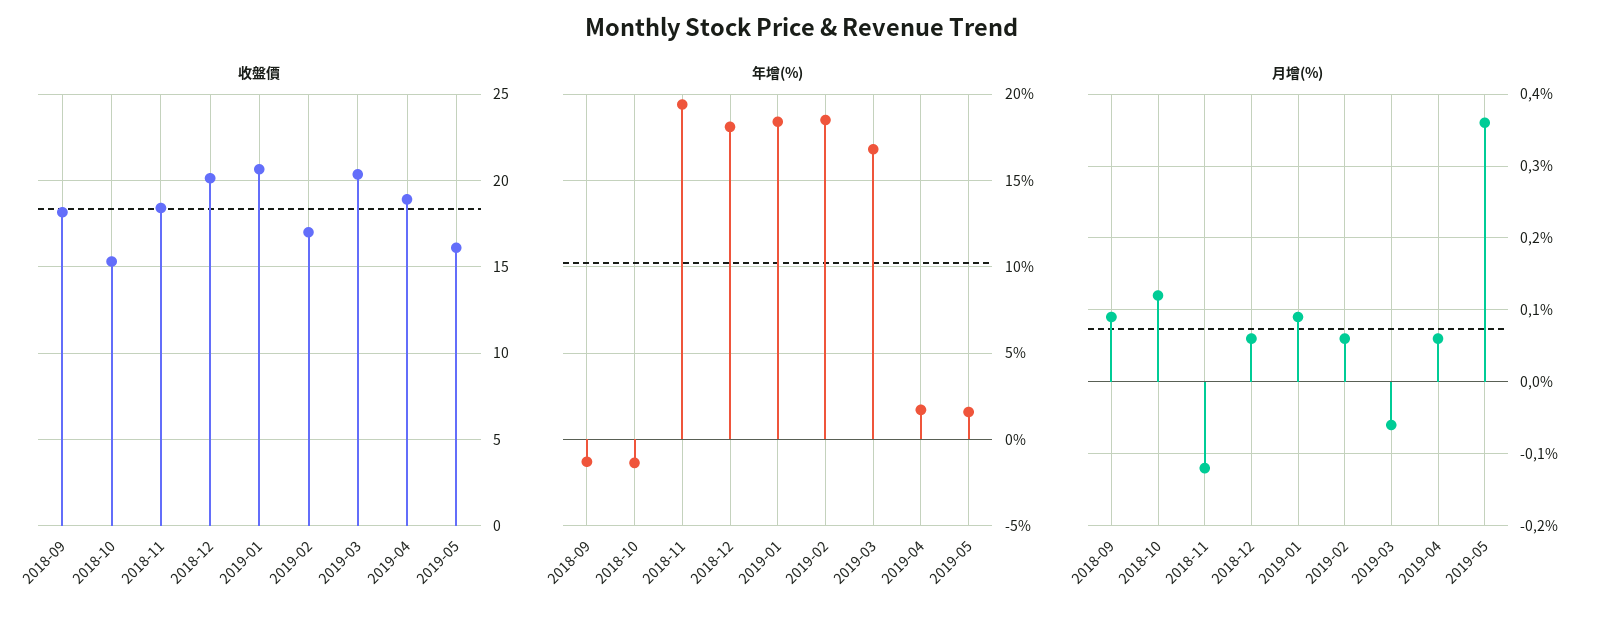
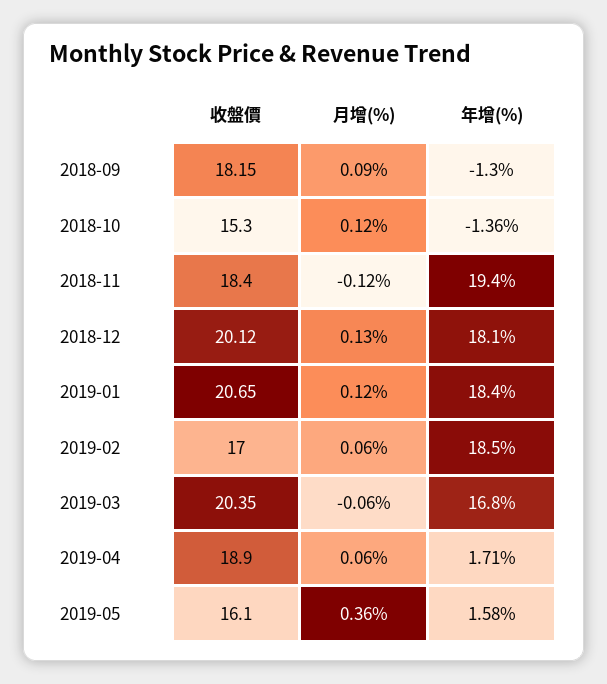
月增(%), 2018-12: 0.06 -> 0.13
月增(%), 2019-01: 0.09 -> 0.12

